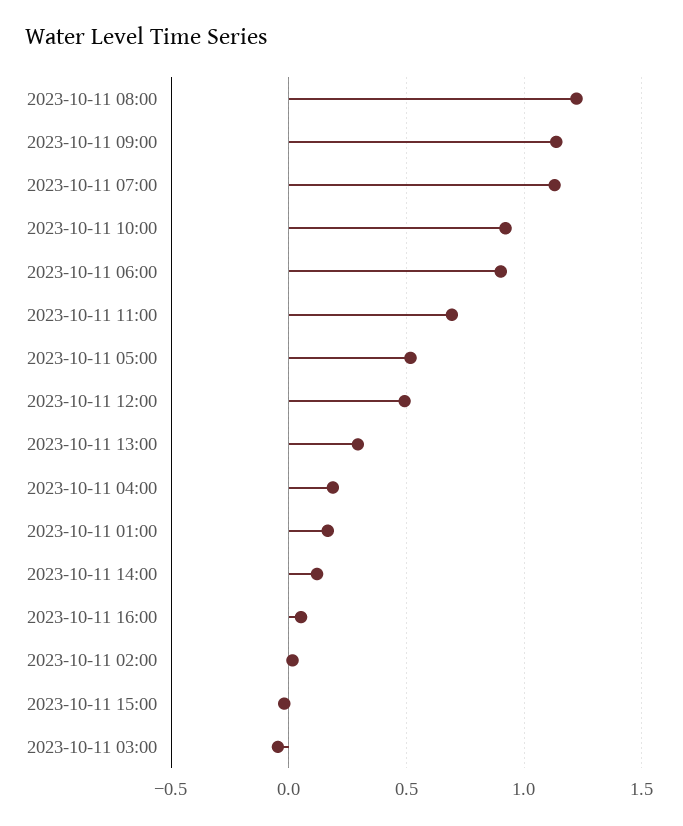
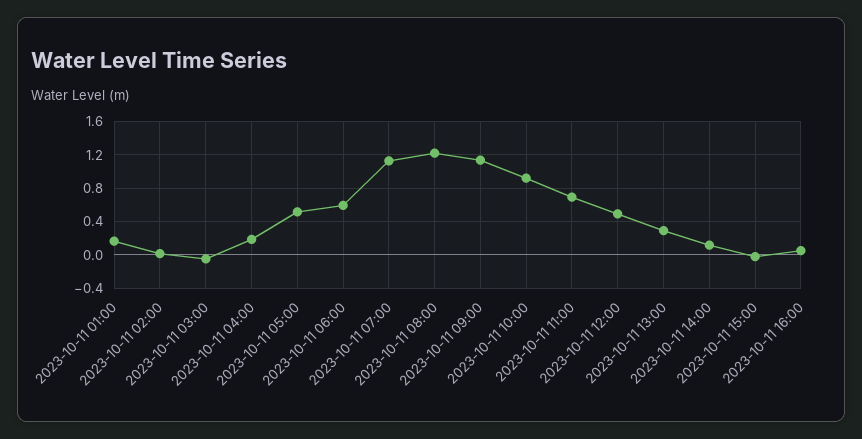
2023-10-11 06:00: 0.9 -> 0.6

